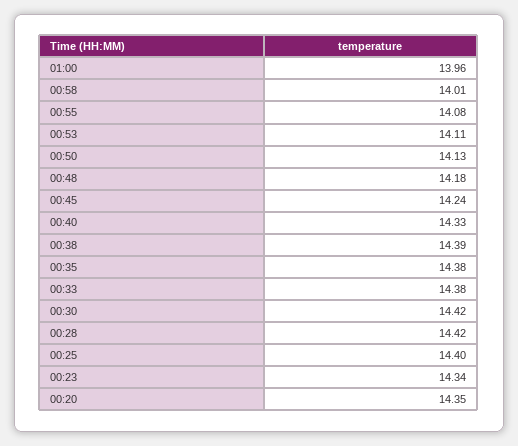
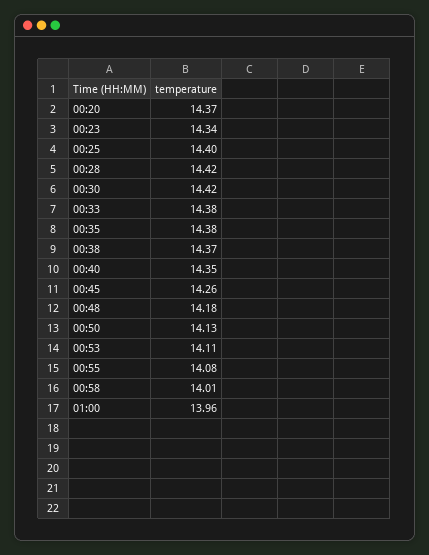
00:45: 14.24 -> 14.26
00:40: 14.33 -> 14.35
00:38: 14.39 -> 14.37
00:20: 14.35 -> 14.37

